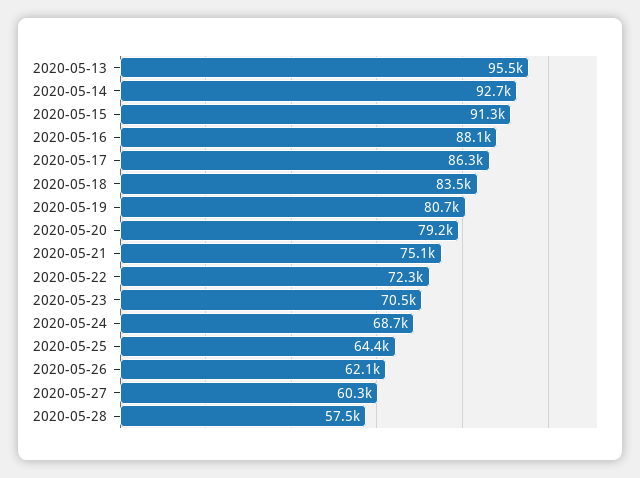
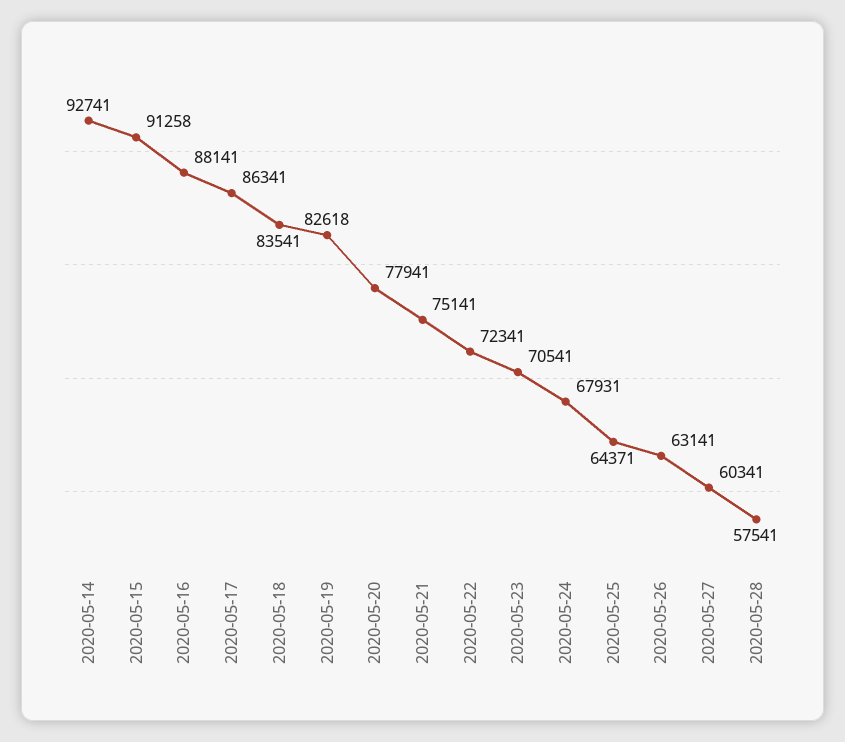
2020-05-13: 95500 -> none
2020-05-19: 80700 -> 82618
2020-05-20: 79200 -> 77941
2020-05-24: 68700 -> 67931
2020-05-26: 62100 -> 63141

